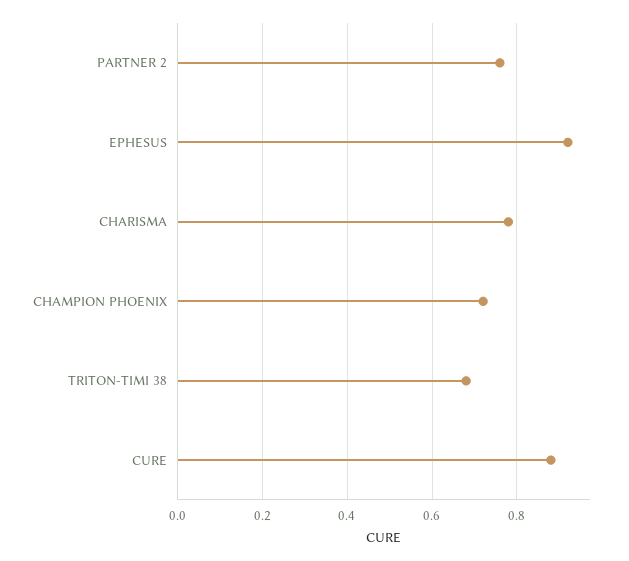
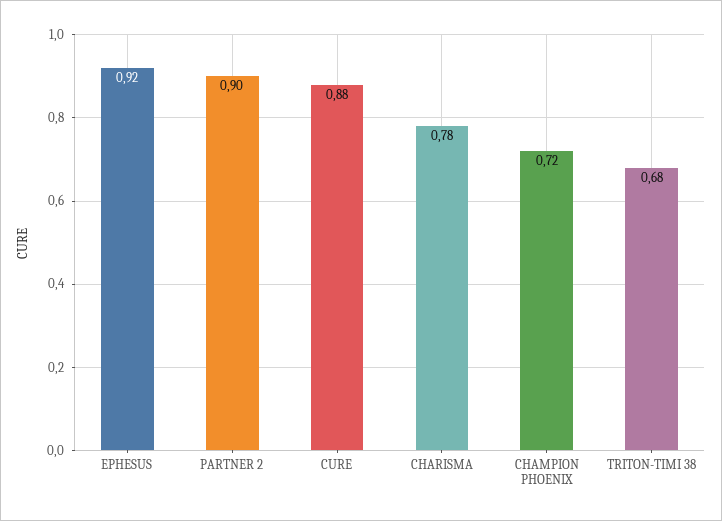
PARTNER 2: 0.75 -> 0.9

